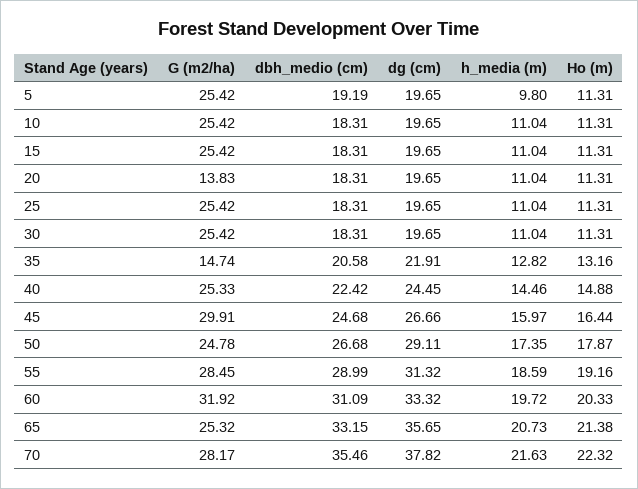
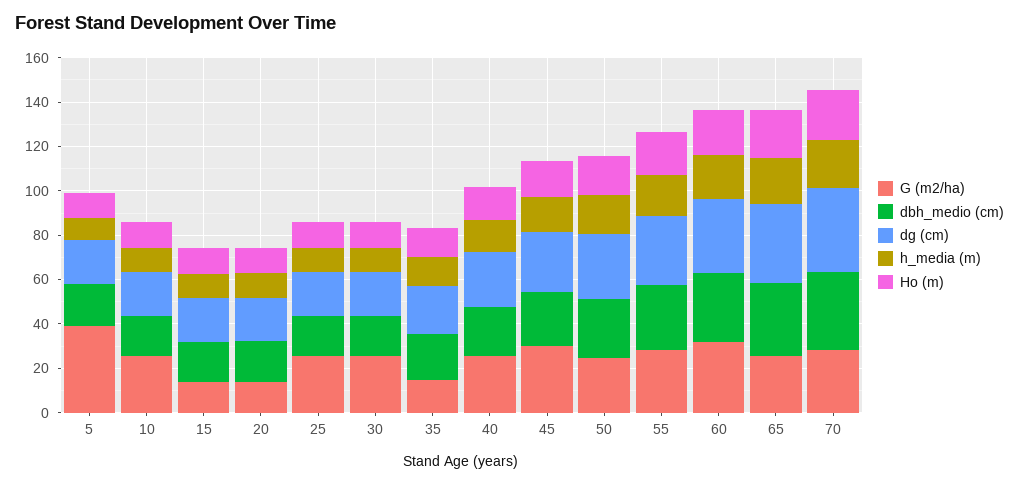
G (m2/ha), 5: 25.42 -> 40
G (m2/ha), 15: 25.42 -> 15

